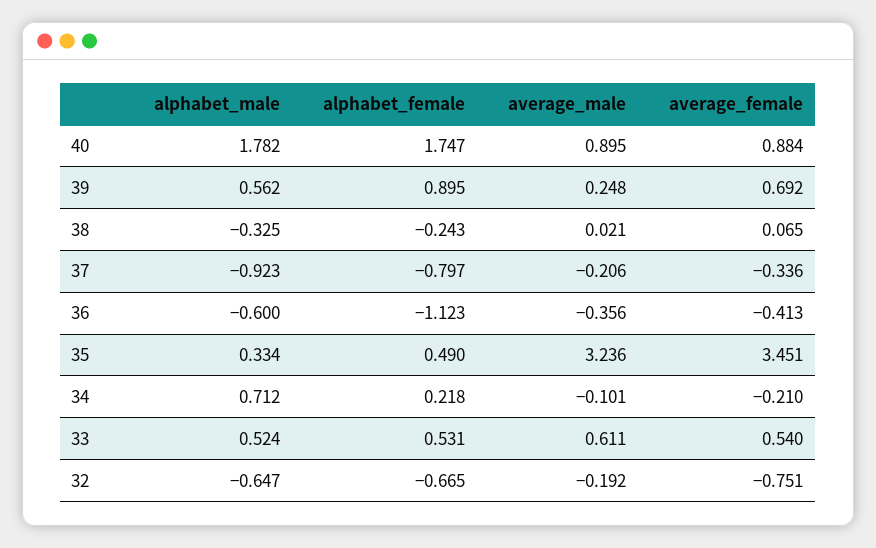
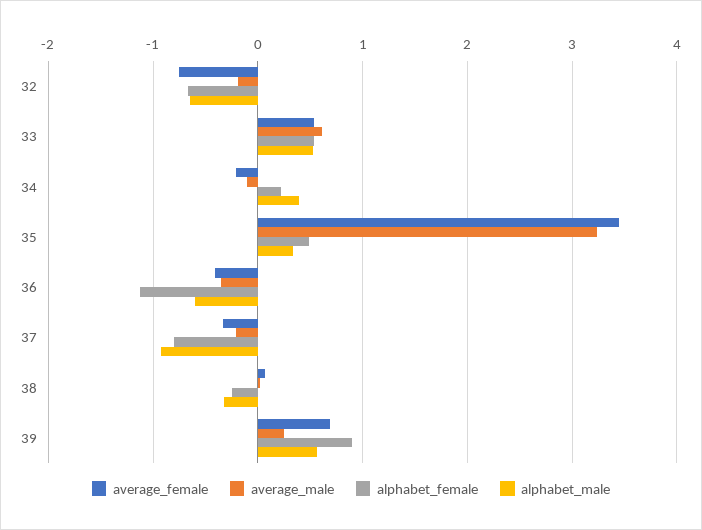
alphabet_male, 40: 1.782 -> none
alphabet_female, 40: 1.747 -> none
average_male, 40: 0.895 -> none
average_female, 40: 0.884 -> none
alphabet_male, 34: 0.712 -> 0.4

